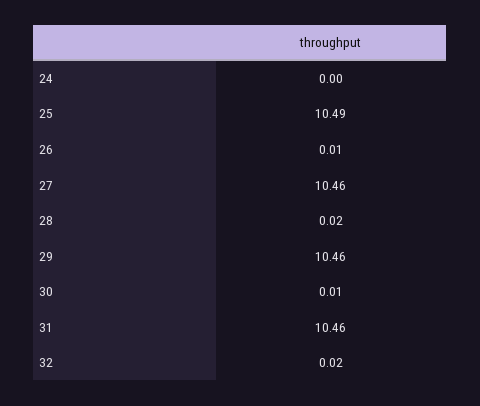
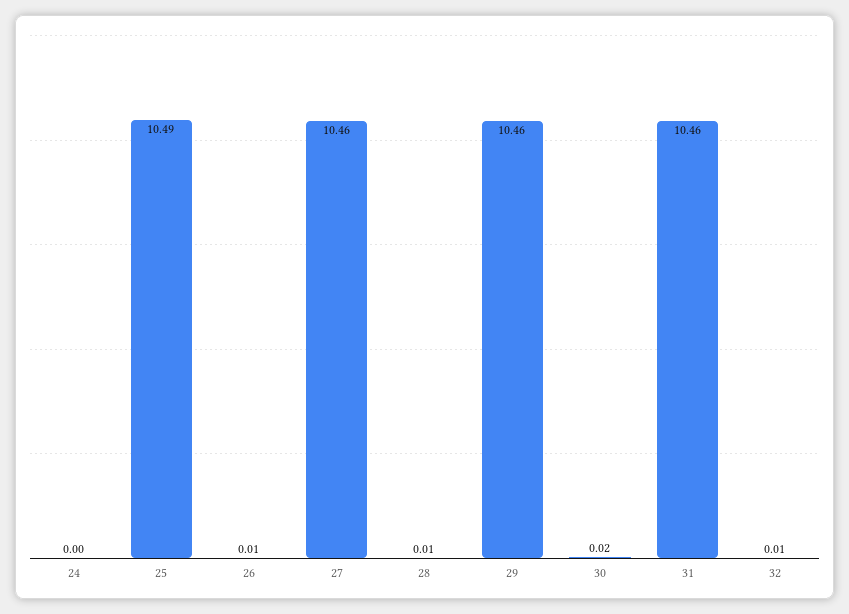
28: 0.02 -> 0.01
30: 0.01 -> 0.02
32: 0.02 -> 0.01

